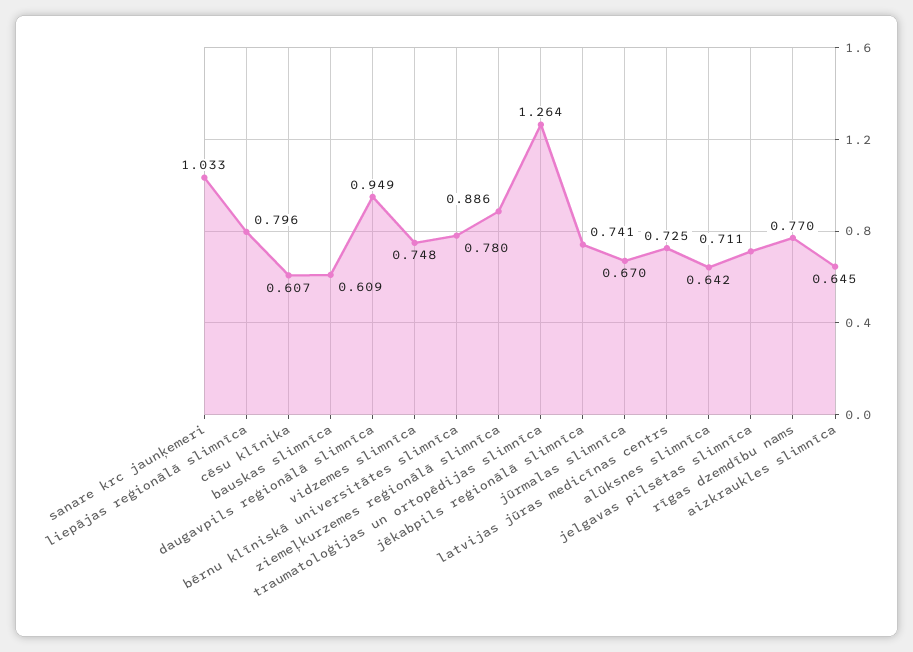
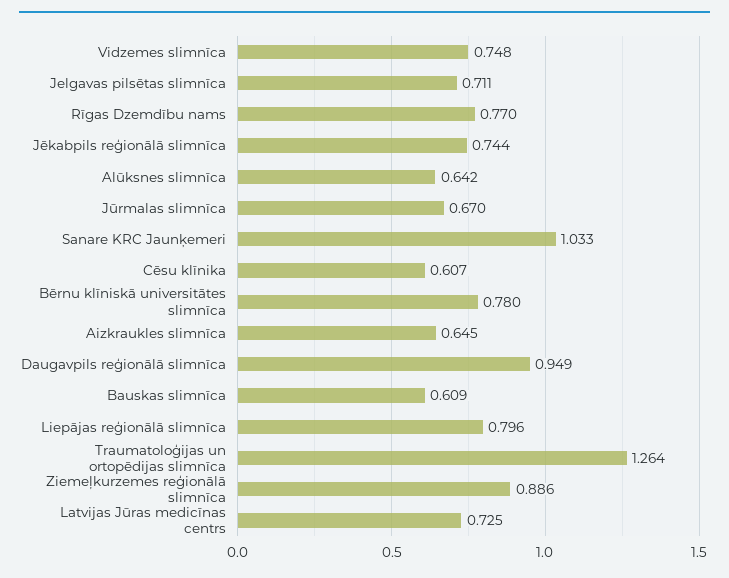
jēkabpils reģionālā slimnīca: 0.741 -> 0.744

